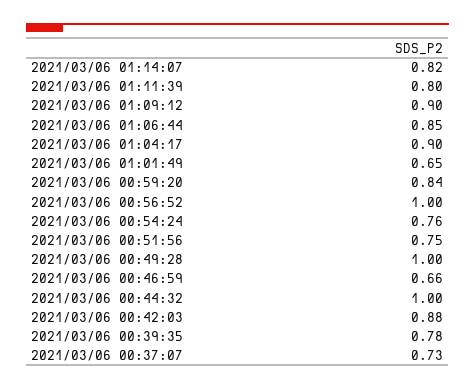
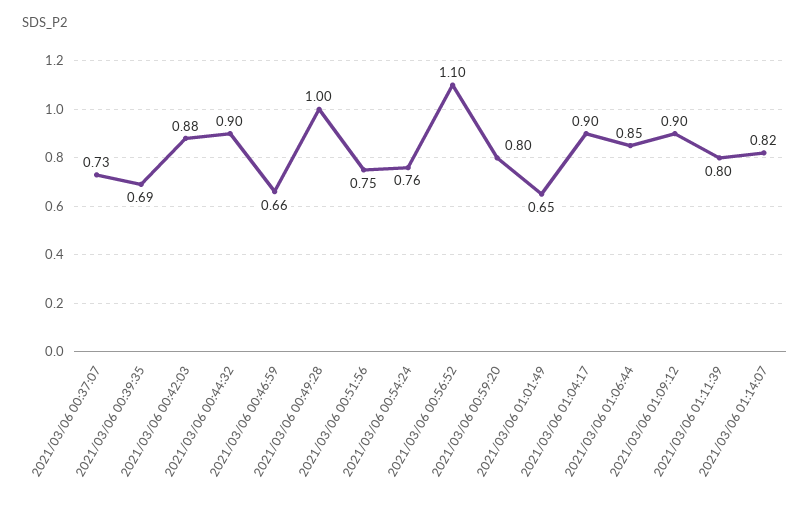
2021/03/06 00:59:20: 0.84 -> 0.8
2021/03/06 00:56:52: 1 -> 1.1
2021/03/06 00:44:32: 1 -> 0.9
2021/03/06 00:39:35: 0.78 -> 0.69

